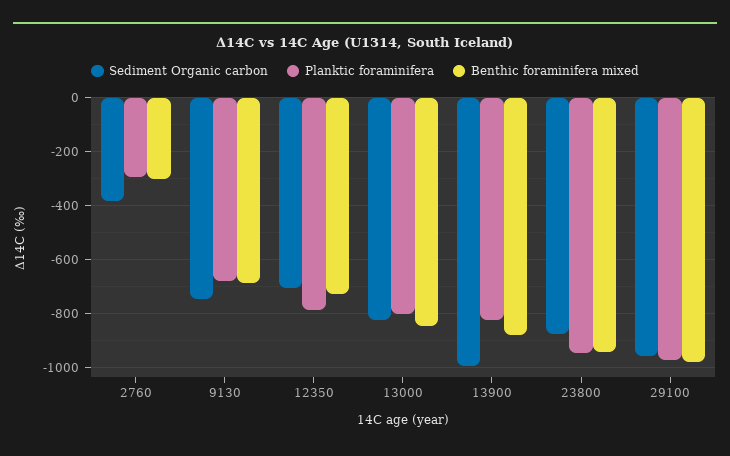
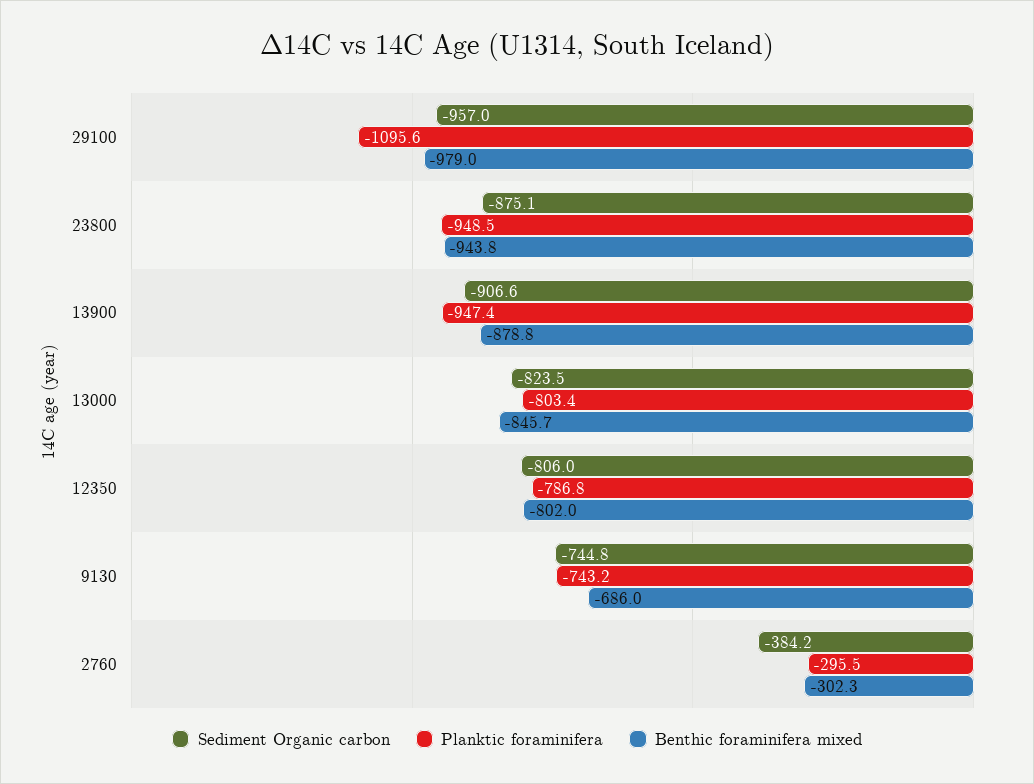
Planktic foraminifera, 9130: -675 -> -743.2
Sediment Organic carbon, 12350: -700 -> -806
Benthic foraminifera mixed, 12350: -725 -> -802
Sediment Organic carbon, 13900: -1000 -> -906.6
Planktic foraminifera, 13900: -825 -> -947.4
Planktic foraminifera, 29100: -975 -> -1095.6

